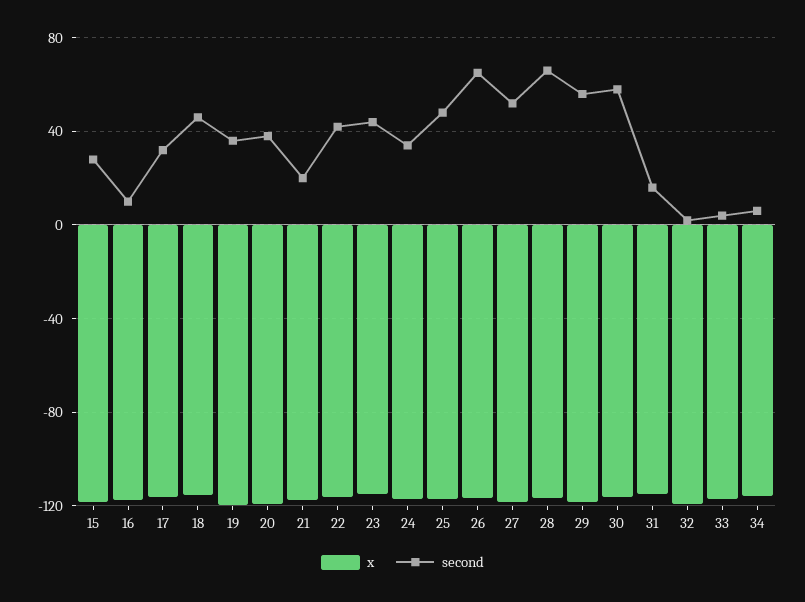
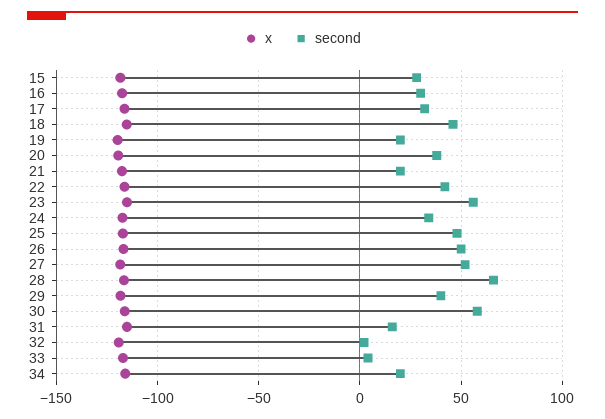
second, 16: 10 -> 30
second, 19: 35 -> 20
second, 23: 45 -> 55
second, 26: 65 -> 50
second, 29: 55 -> 40
second, 34: 5 -> 20

